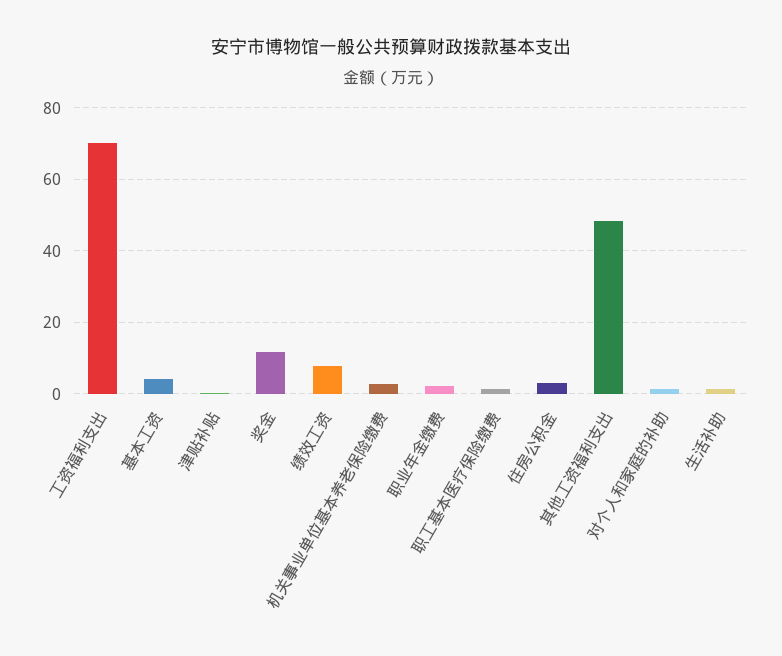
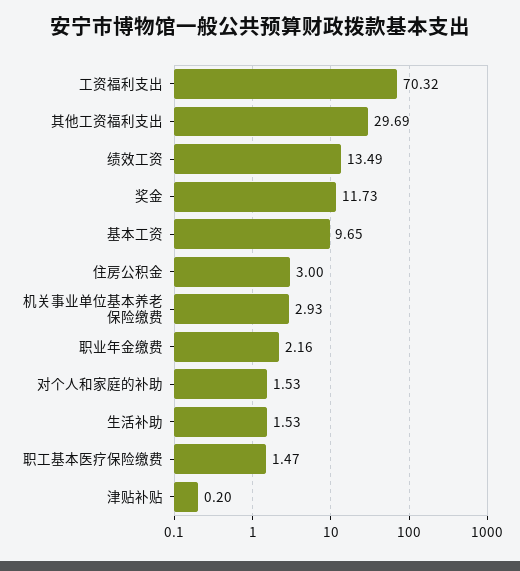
基本工资: 4 -> 9.65
绩效工资: 8 -> 13.49
其他工资福利支出: 48 -> 29.69

